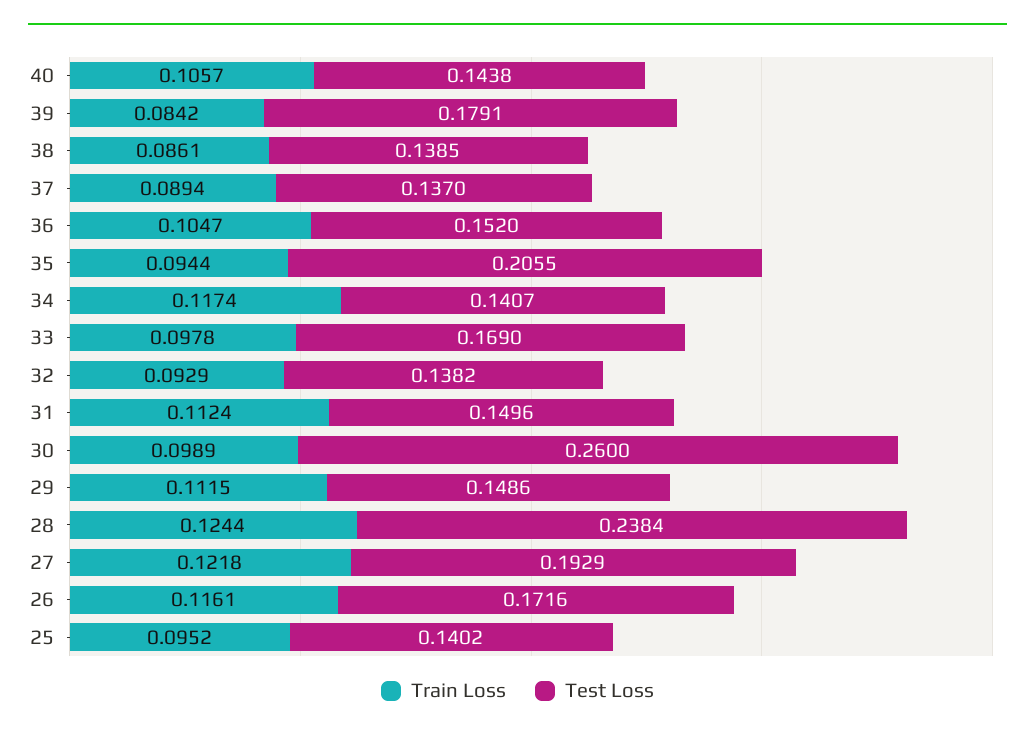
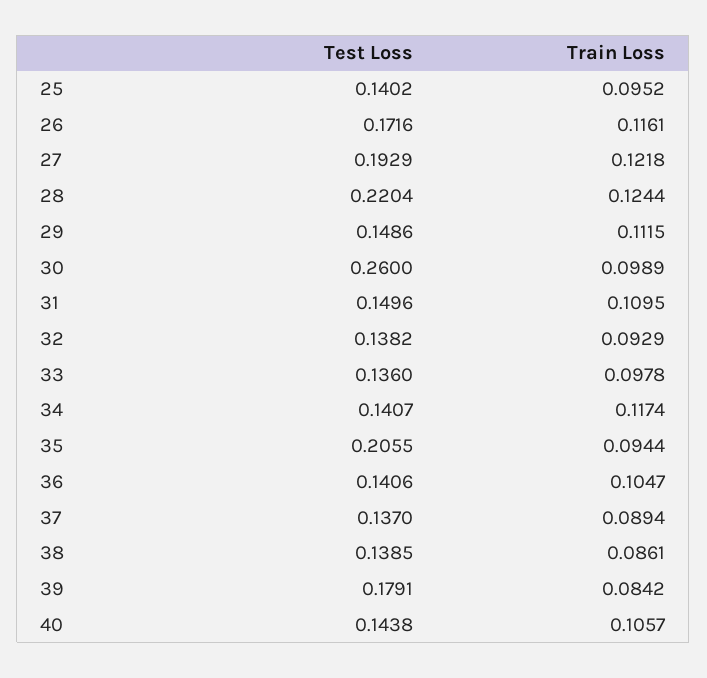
Test Loss, 36: 0.152 -> 0.1406
Test Loss, 33: 0.169 -> 0.136
Train Loss, 31: 0.1124 -> 0.1095
Test Loss, 28: 0.2384 -> 0.2204

